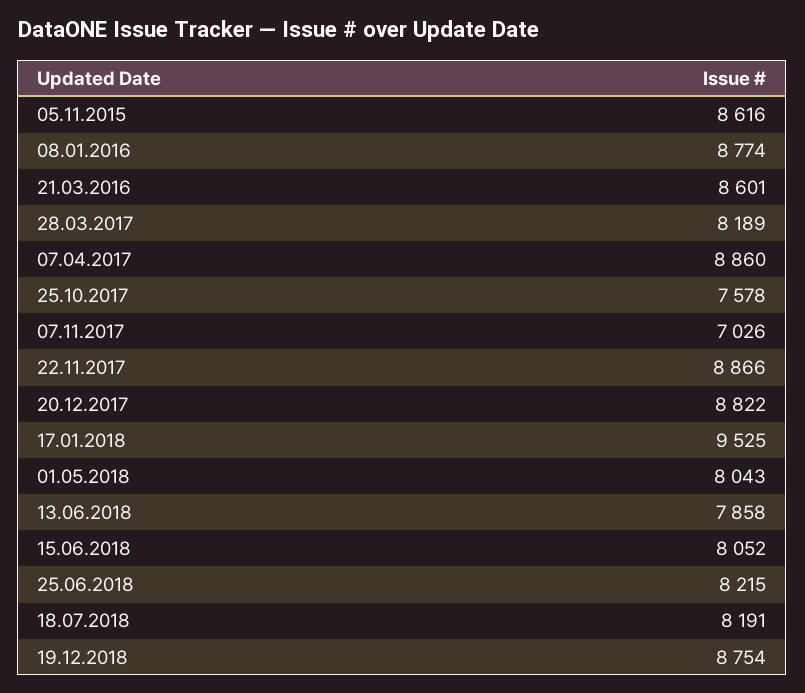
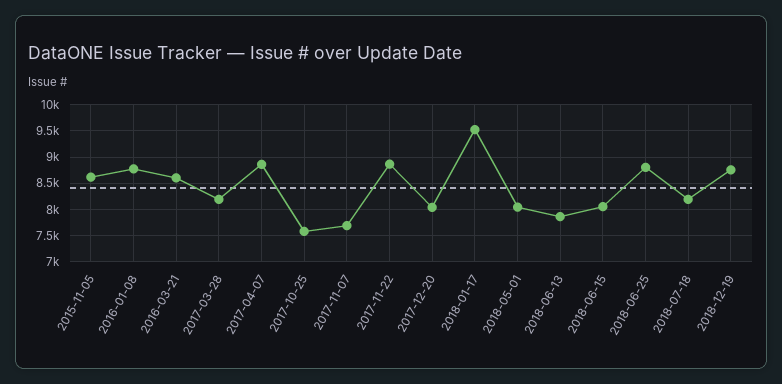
07.11.2017: 7026 -> 7750
20.12.2017: 8822 -> 8000
25.06.2018: 8215 -> 8750

